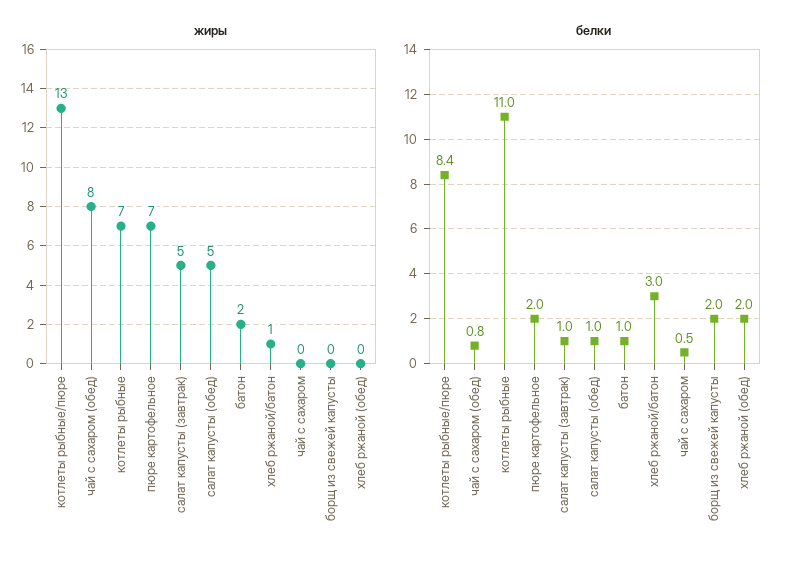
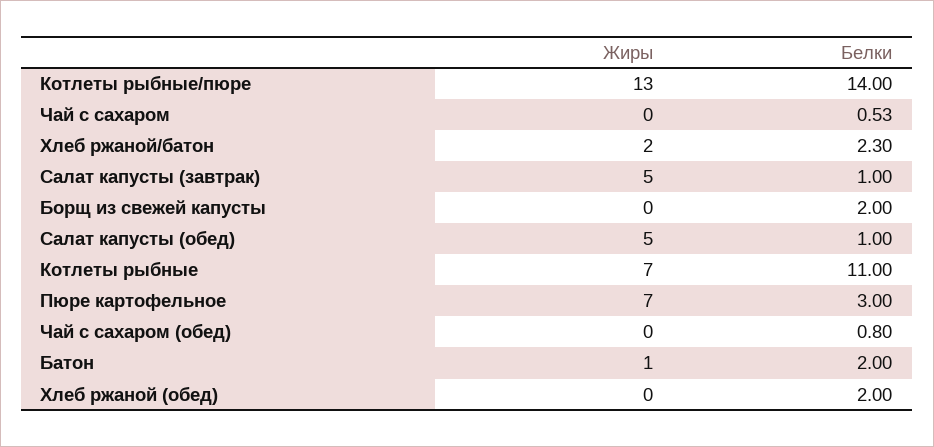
жиры, чай с сахаром (обед): 8 -> 0
жиры, батон: 2 -> 1
жиры, хлеб ржаной/батон: 1 -> 2
белки, котлеты рыбные/пюре: 8.4 -> 14
белки, пюре картофельное: 2 -> 3
белки, батон: 1 -> 2
белки, хлеб ржаной/батон: 3 -> 2.3

